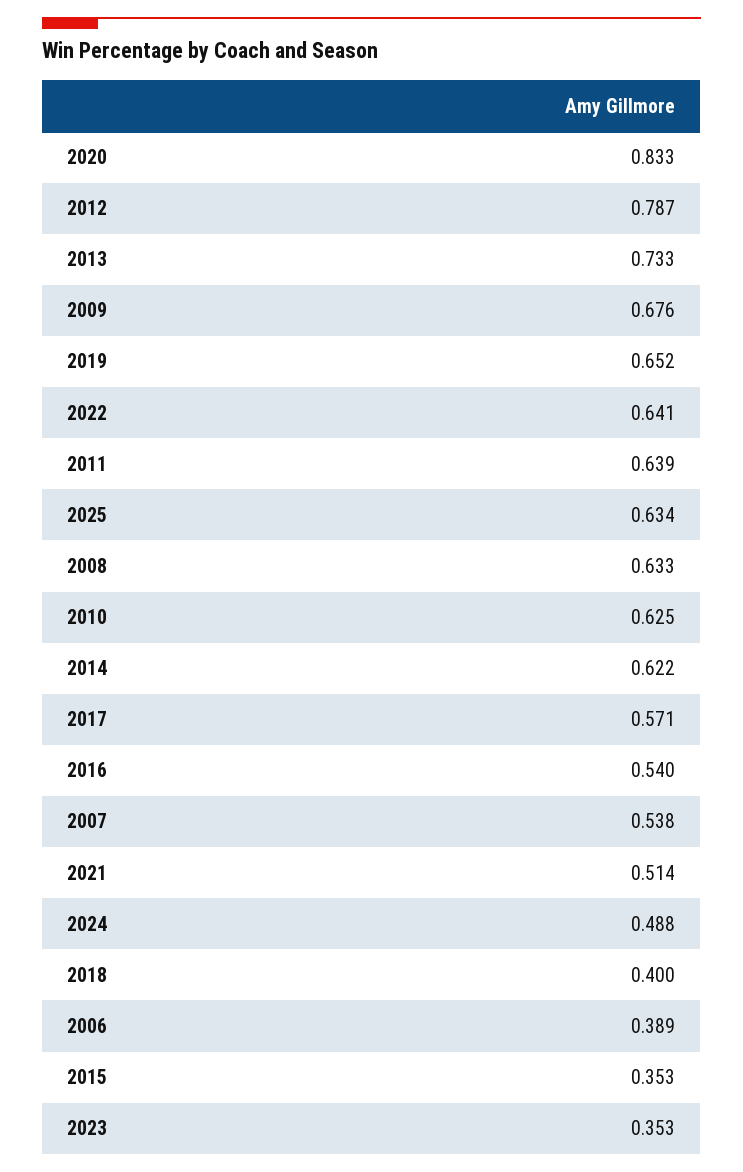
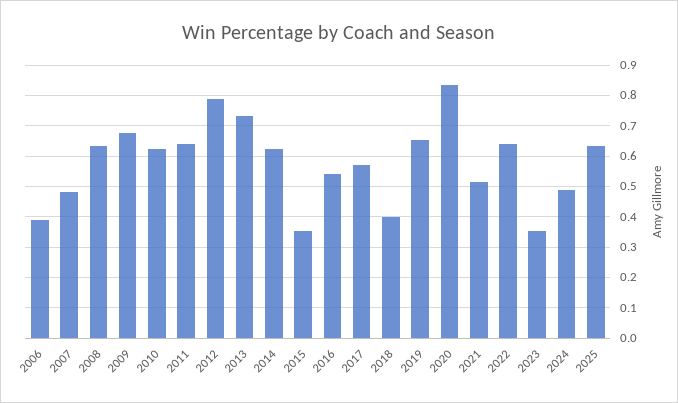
2007: 0.538 -> 0.48

